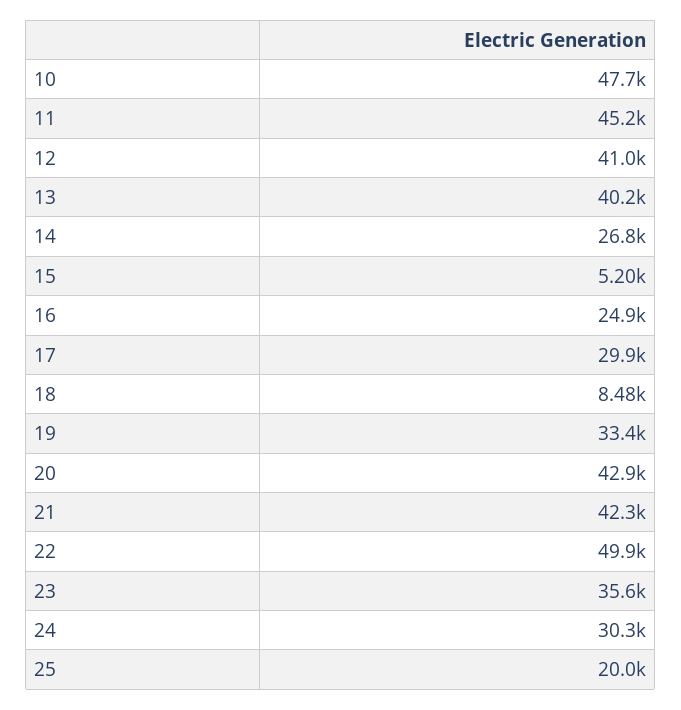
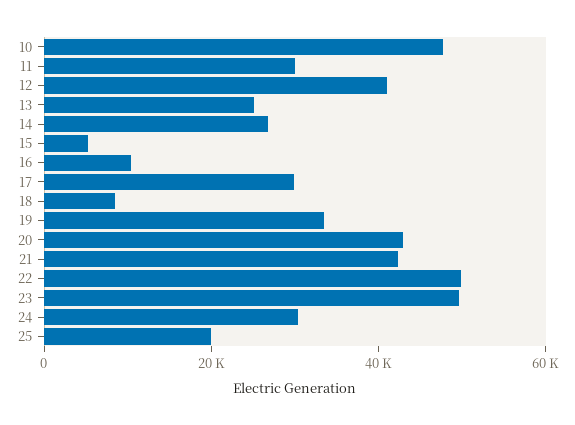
11: 45200 -> 30000
13: 40200 -> 25000
16: 24900 -> 10000
23: 35600 -> 50000

